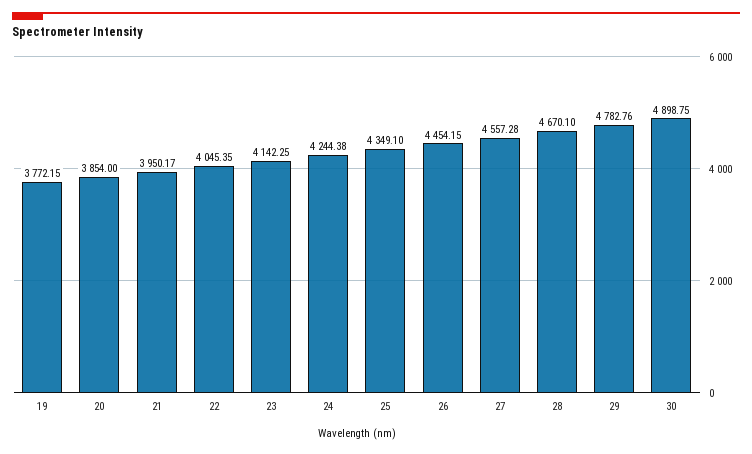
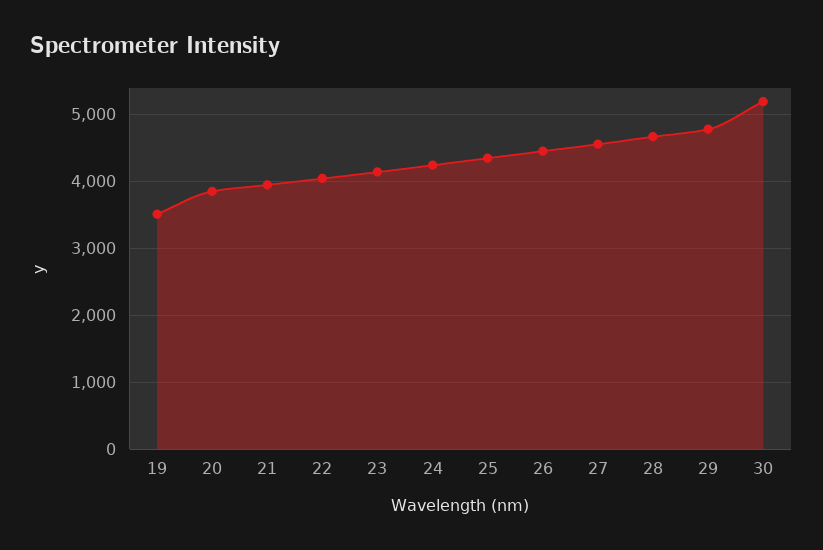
19: 3772.15 -> 3500
30: 4898.75 -> 5200

